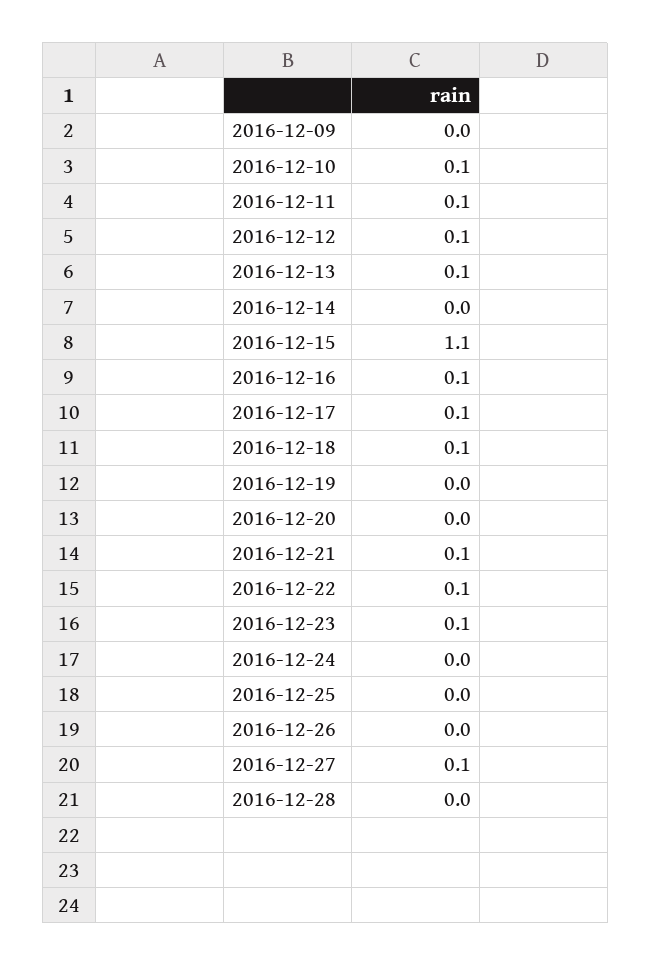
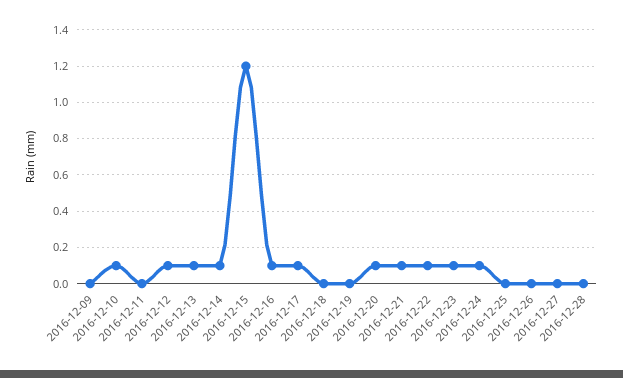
2016-12-11: 0.1 -> 0
2016-12-14: 0 -> 0.1
2016-12-15: 1.1 -> 1.2
2016-12-18: 0.1 -> 0
2016-12-20: 0 -> 0.1
2016-12-24: 0 -> 0.1
2016-12-27: 0.1 -> 0

